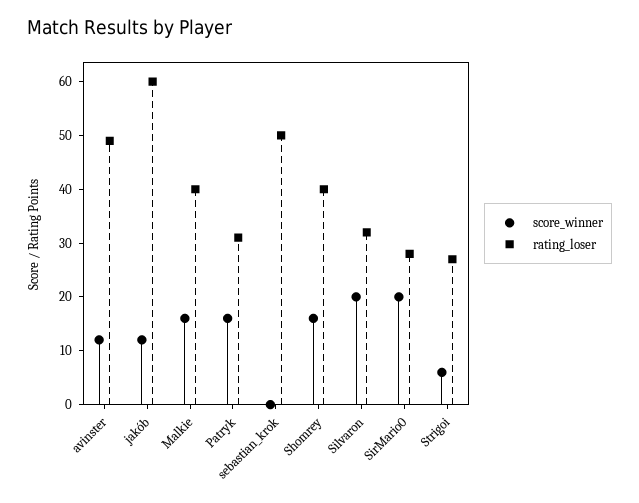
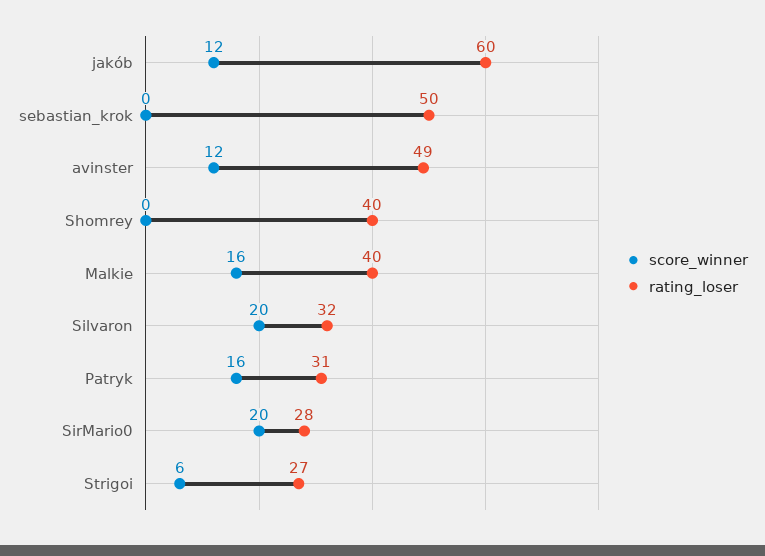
score_winner, Shomrey: 15 -> 0

